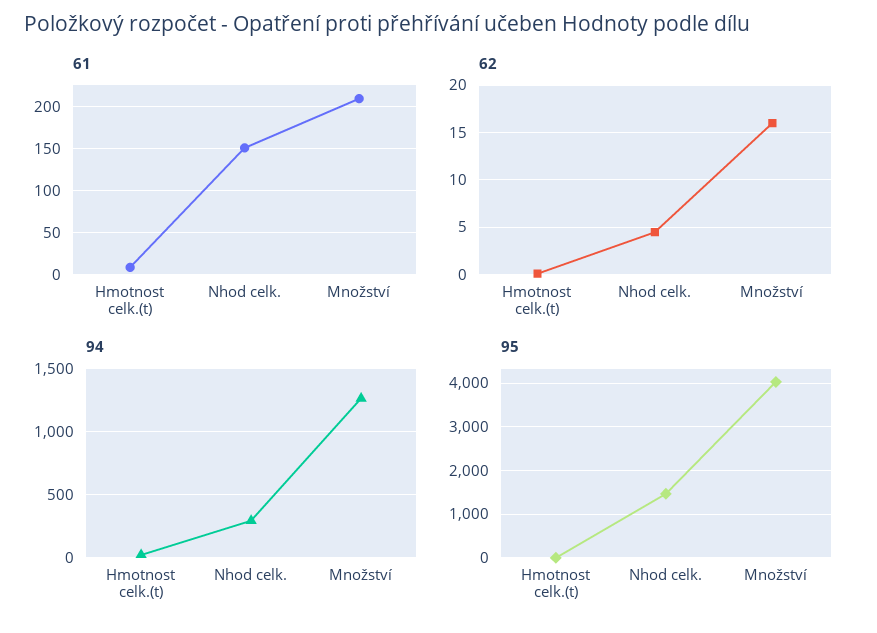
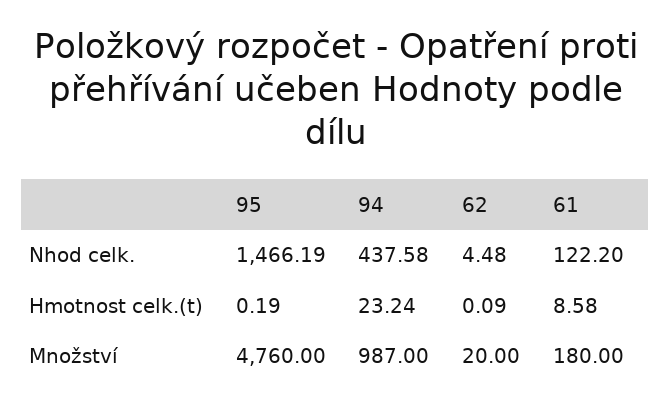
61, Nhod celk.: 150 -> 122.2
61, Množství: 210 -> 180
62, Množství: 16 -> 20
94, Nhod celk.: 300 -> 437.58
94, Množství: 1250 -> 987
95, Množství: 4000 -> 4760

